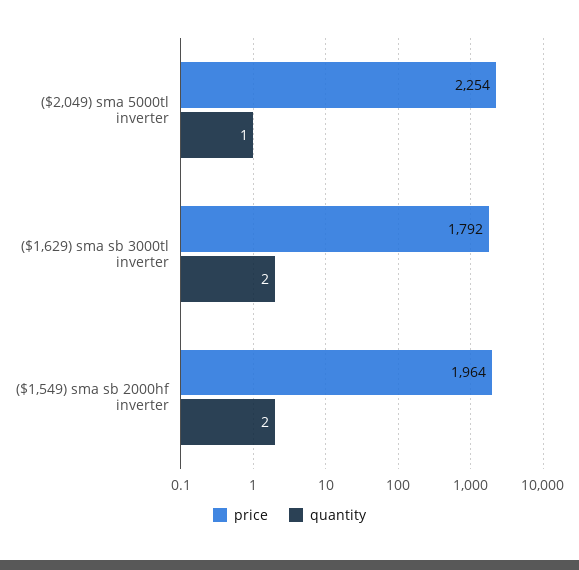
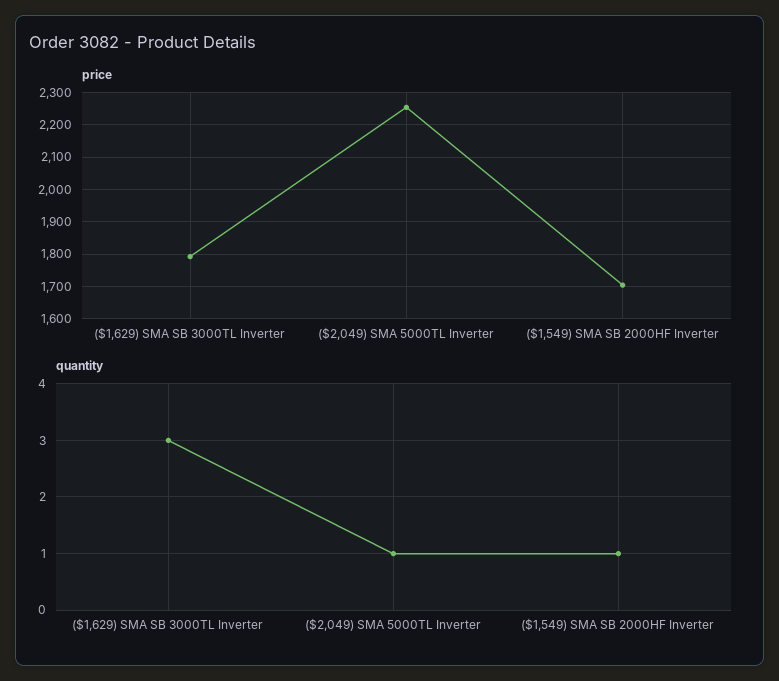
quantity, ($1,629) sma sb 3000tl inverter: 2 -> 3
price, ($1,549) sma sb 2000hf inverter: 1964 -> 1700
quantity, ($1,549) sma sb 2000hf inverter: 2 -> 1

